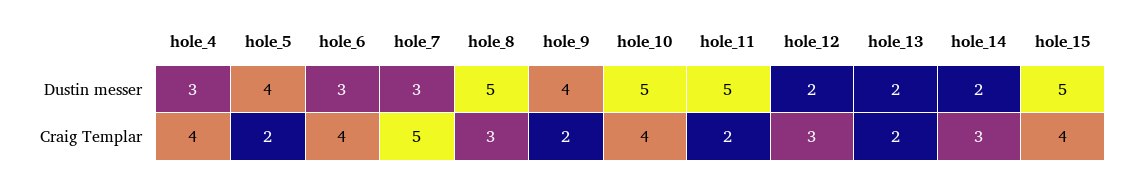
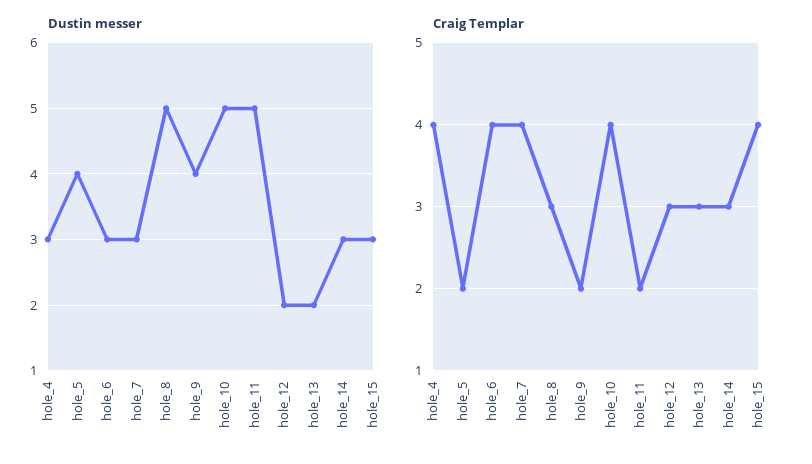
Dustin messer, hole_14: 2 -> 3
Dustin messer, hole_15: 5 -> 3
Craig Templar, hole_7: 5 -> 4
Craig Templar, hole_13: 2 -> 3

